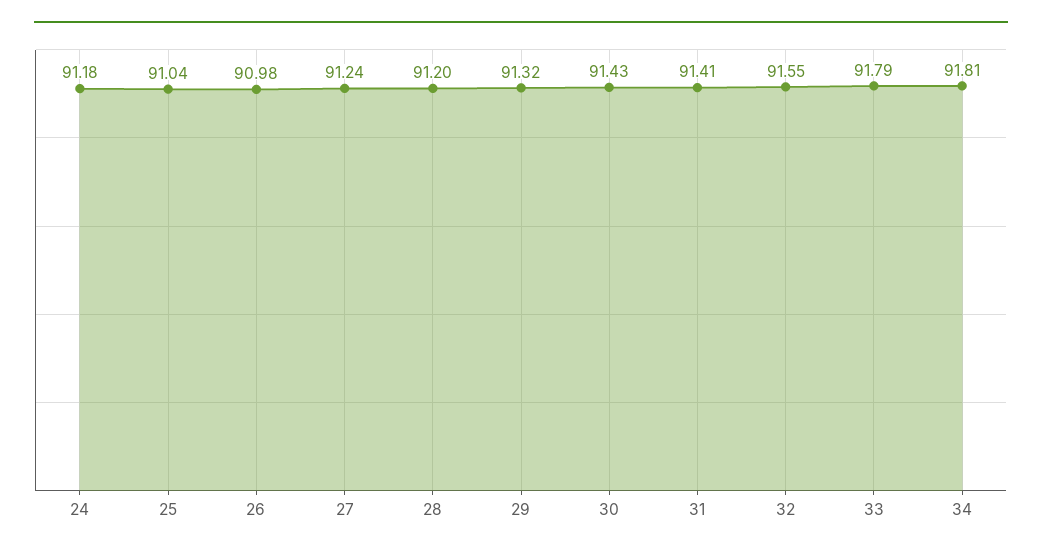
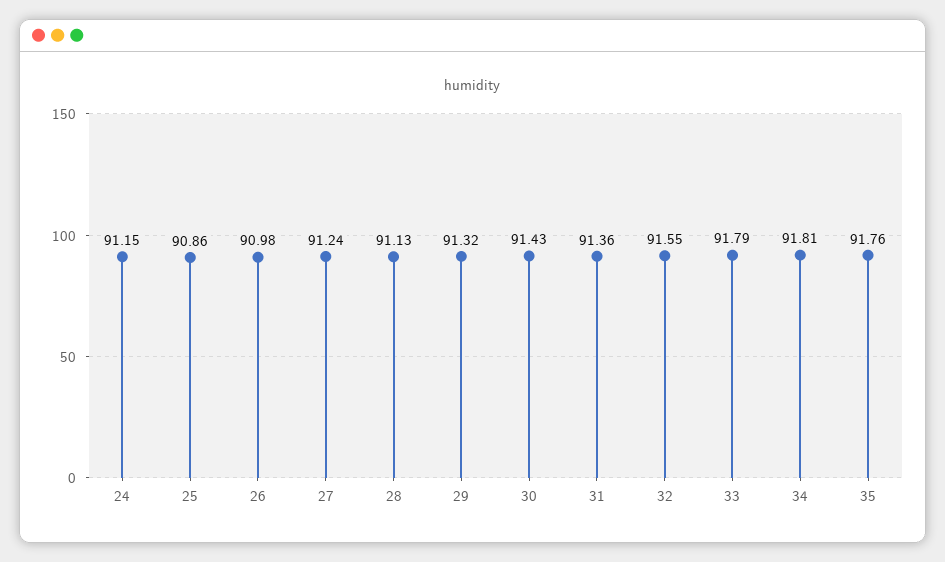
24: 91.18 -> 91.15
25: 91.04 -> 90.86
28: 91.2 -> 91.13
31: 91.41 -> 91.36
35: none -> 91.76

